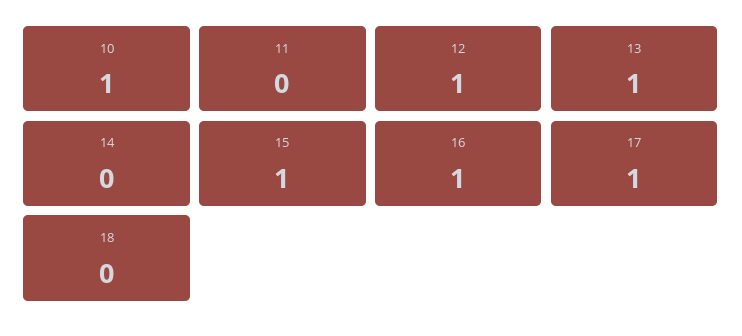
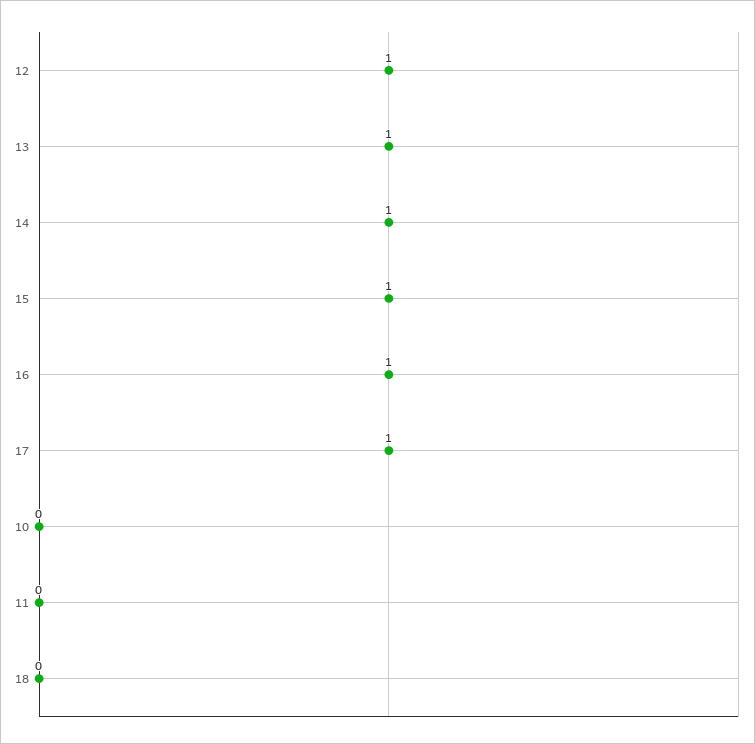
10: 1 -> 0
14: 0 -> 1

